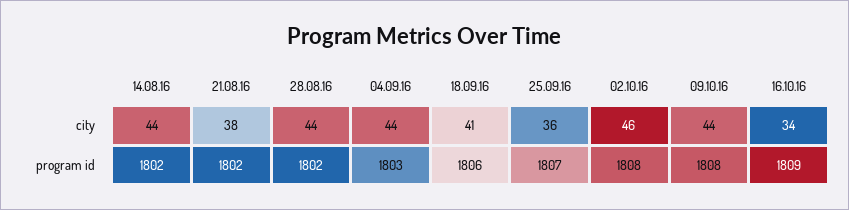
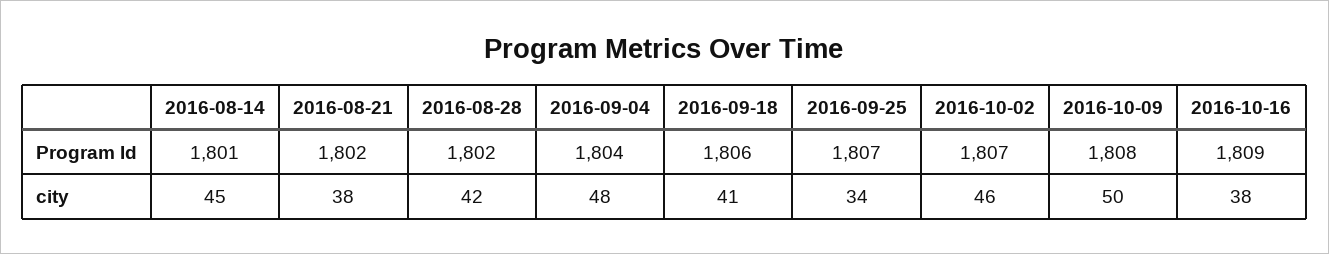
14.08.16, city: 44 -> 45
28.08.16, city: 44 -> 42
04.09.16, city: 44 -> 48
25.09.16, city: 36 -> 34
09.10.16, city: 44 -> 50
16.10.16, city: 34 -> 38
14.08.16, program id: 1802 -> 1801
04.09.16, program id: 1803 -> 1804
02.10.16, program id: 1808 -> 1807

